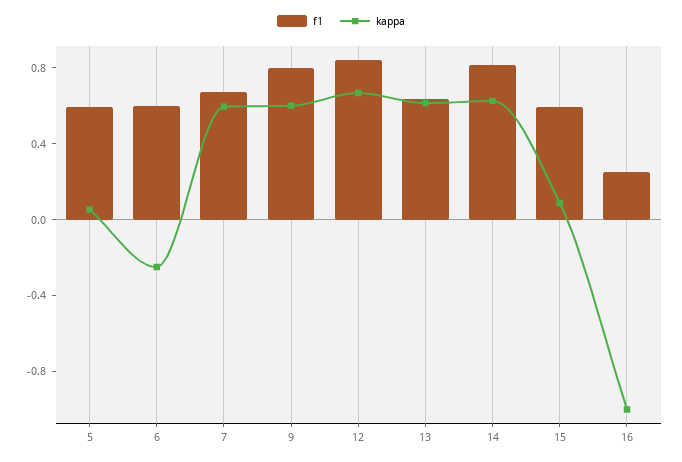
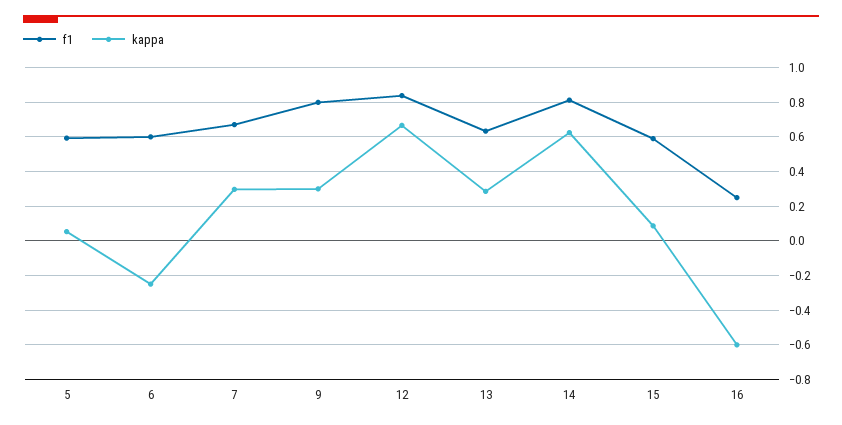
kappa, 7: 0.6 -> 0.3
kappa, 9: 0.6 -> 0.3
kappa, 13: 0.6 -> 0.3
kappa, 16: -1 -> -0.6

